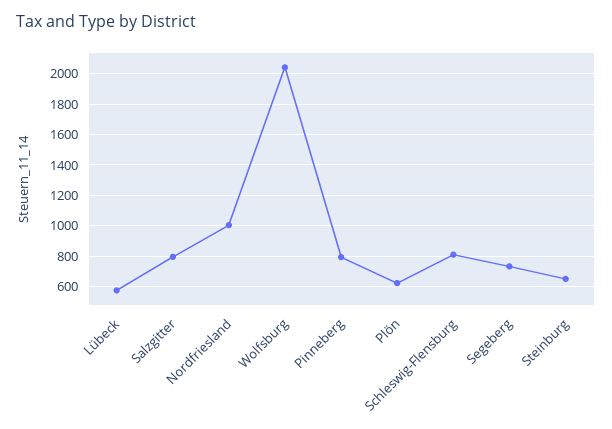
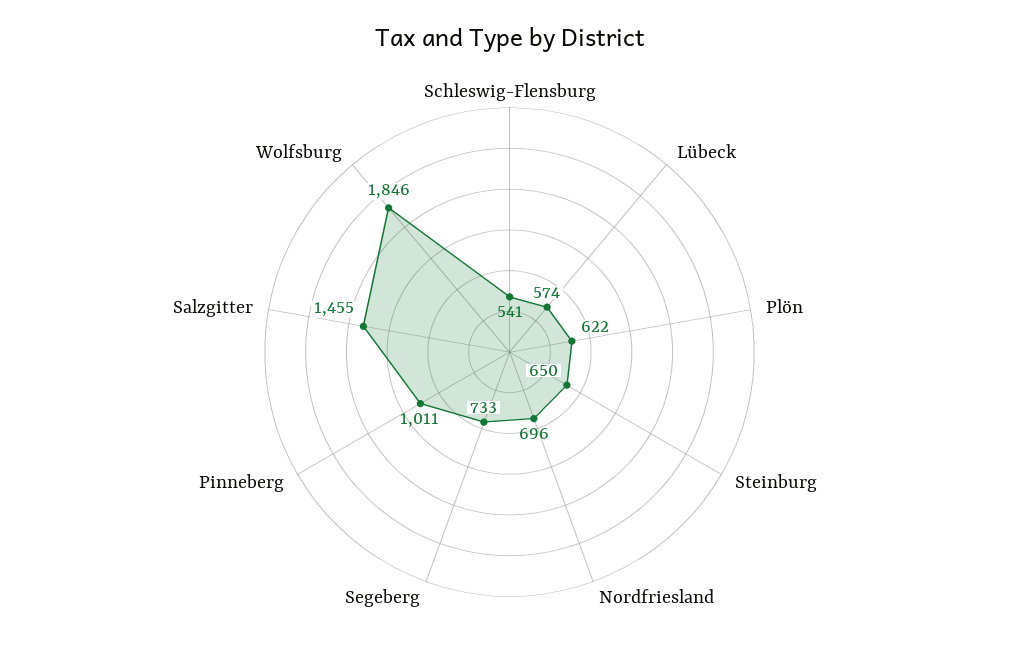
Salzgitter: 800 -> 1455
Nordfriesland: 1000 -> 696
Wolfsburg: 2050 -> 1846
Pinneberg: 800 -> 1011
Schleswig-Flensburg: 800 -> 541

